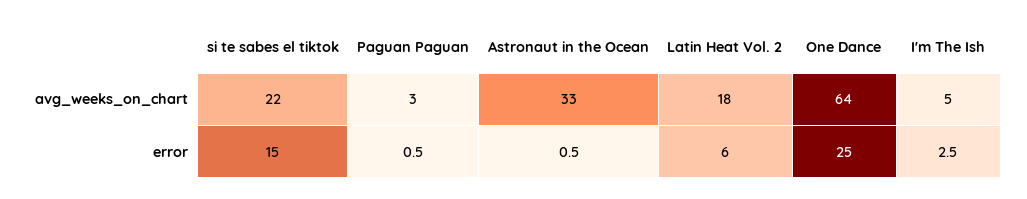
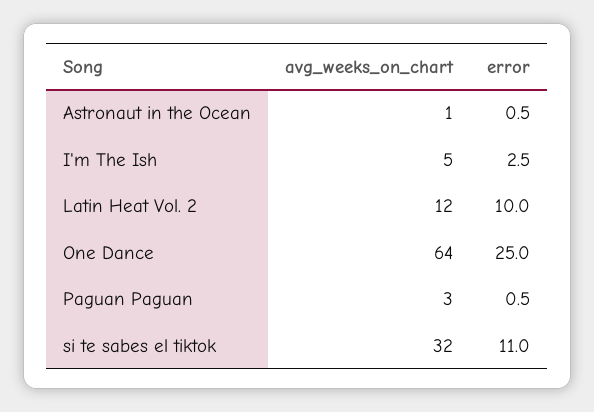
si te sabes el tiktok, avg_weeks_on_chart: 22 -> 32
Astronaut in the Ocean, avg_weeks_on_chart: 33 -> 1
Latin Heat Vol. 2, avg_weeks_on_chart: 18 -> 12
si te sabes el tiktok, error: 15 -> 11
Latin Heat Vol. 2, error: 6 -> 10

